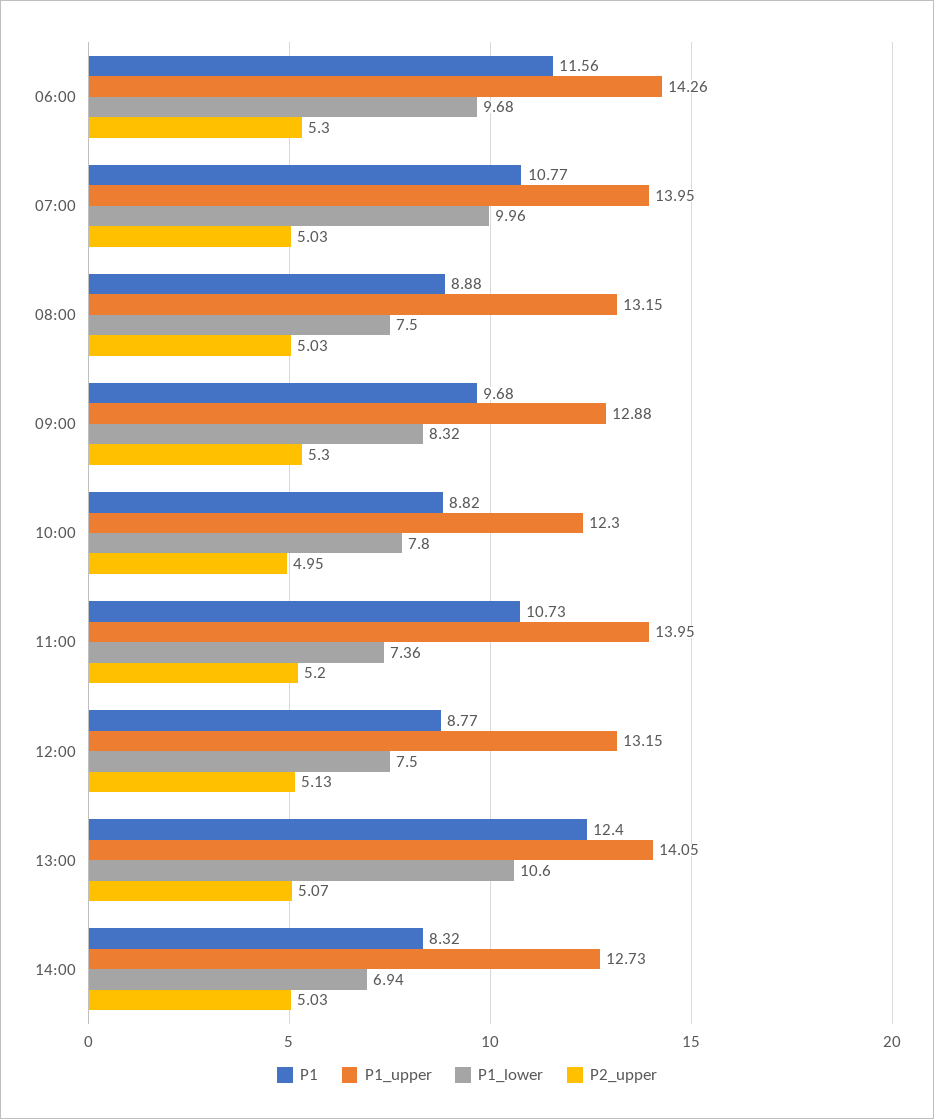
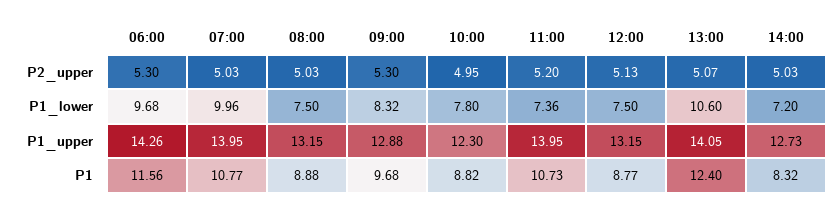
P1_lower, 14:00: 6.94 -> 7.2

